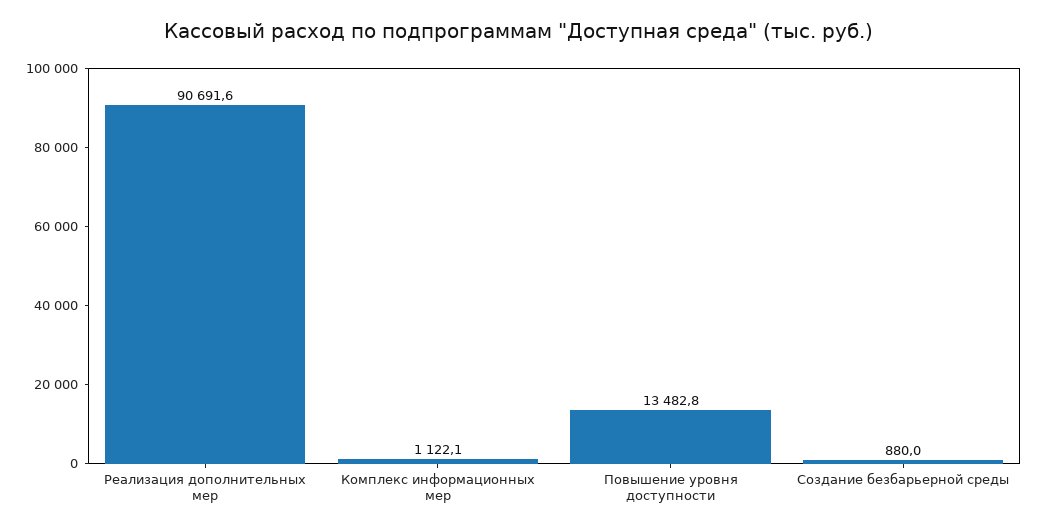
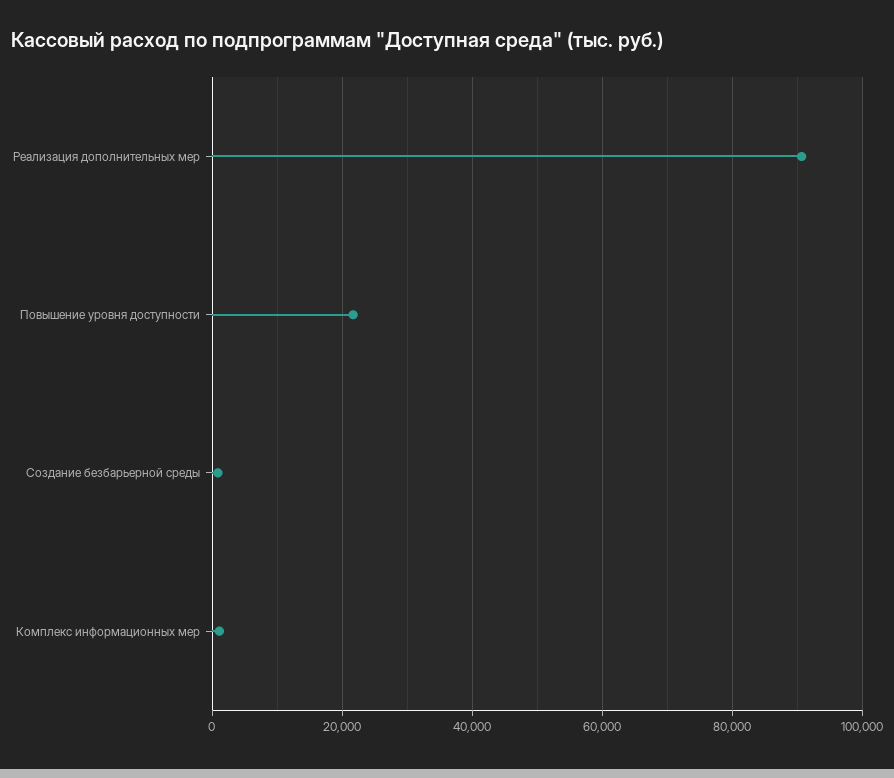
Повышение уровня доступности: 13482.8 -> 22000

